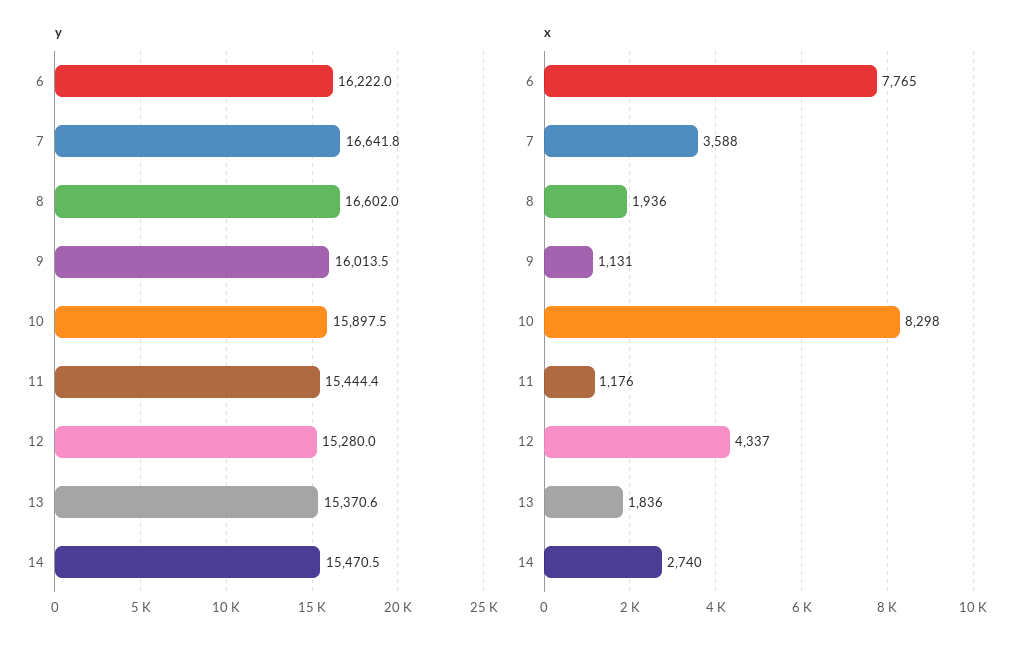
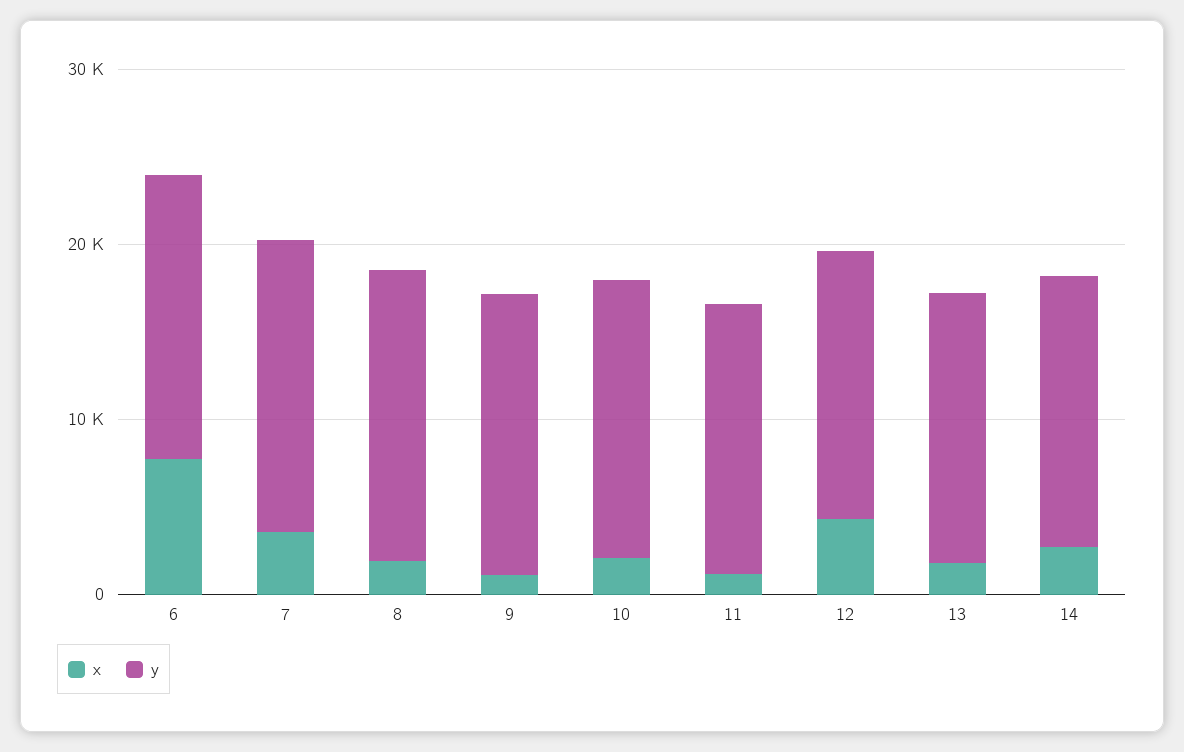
x, 10: 8298 -> 2000

